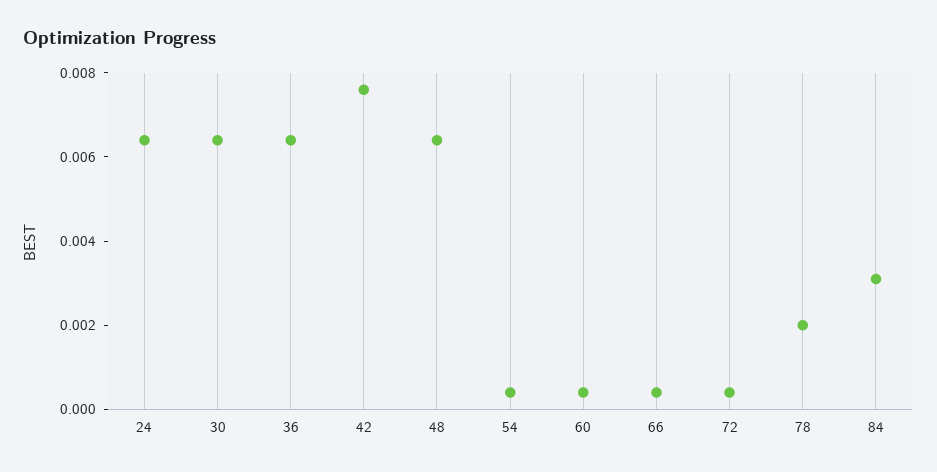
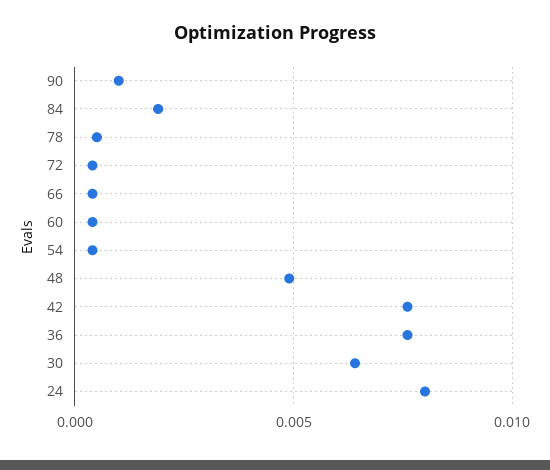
24: 0.0065 -> 0.008
36: 0.0065 -> 0.0075
48: 0.0065 -> 0.005
78: 0.002 -> 0.0005
84: 0.003 -> 0.002
90: none -> 0.001

